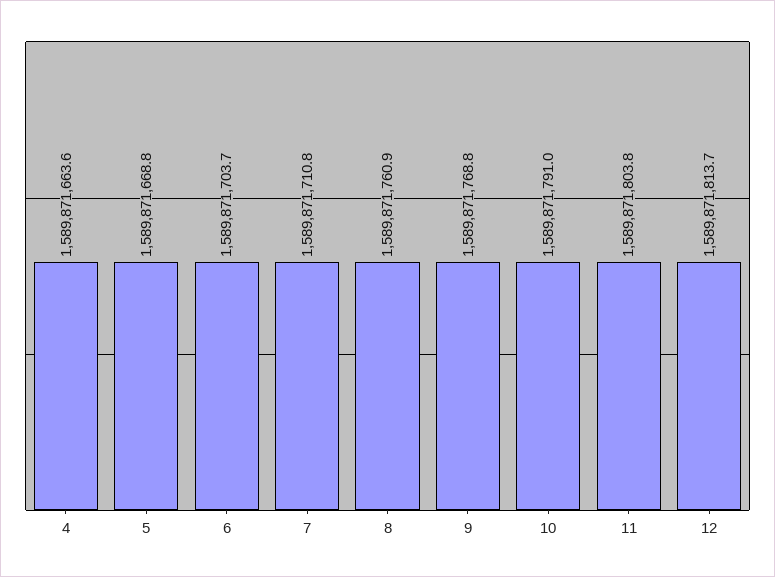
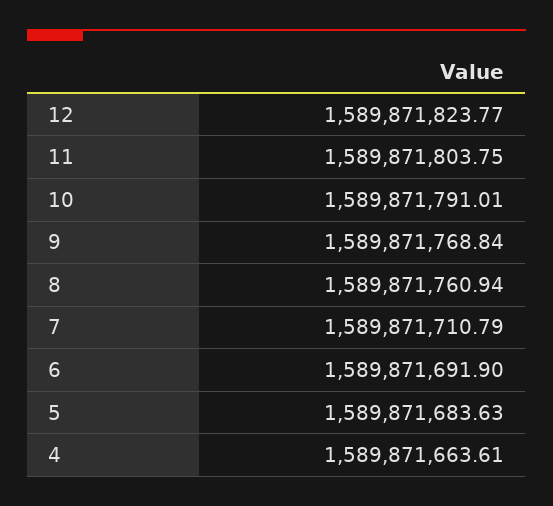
5: 1589871668.8 -> 1589871683.63
6: 1589871703.7 -> 1589871691.9
12: 1589871813.7 -> 1589871823.77

